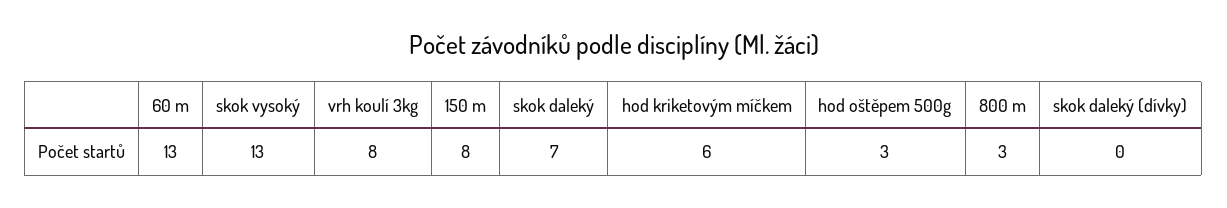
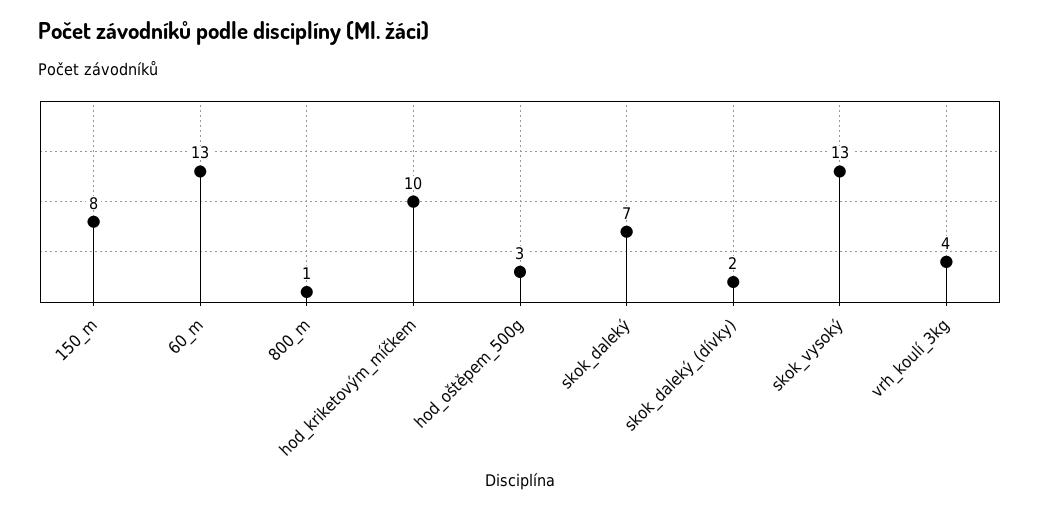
vrh koulí 3kg: 8 -> 4
hod kriketovým míčkem: 6 -> 10
800 m: 3 -> 1
skok daleký (dívky): 0 -> 2

